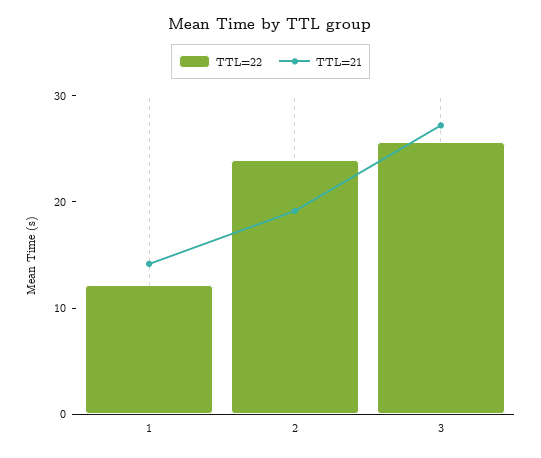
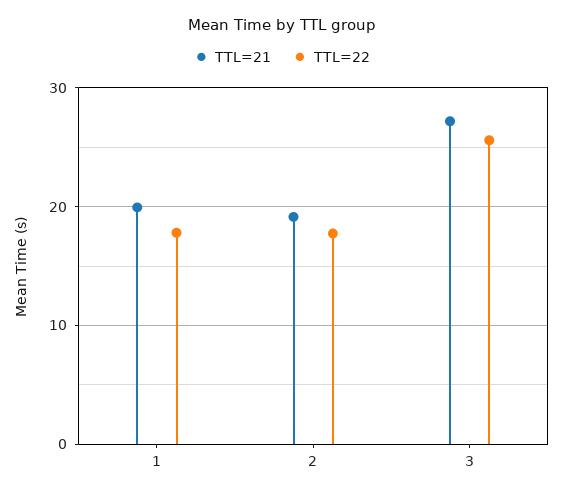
TTL=22, 1: 12 -> 18
TTL=21, 1: 14 -> 20
TTL=22, 2: 24 -> 18

